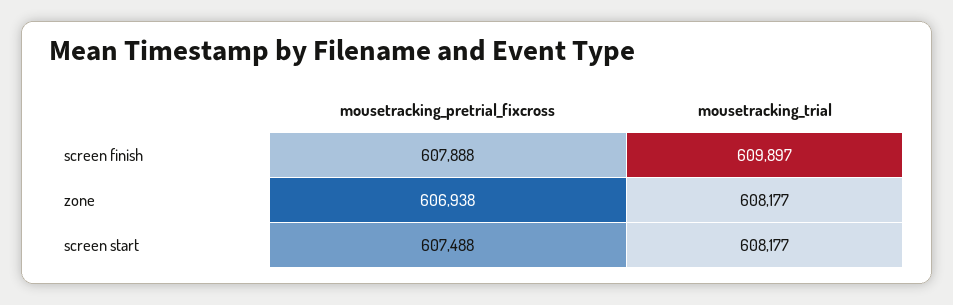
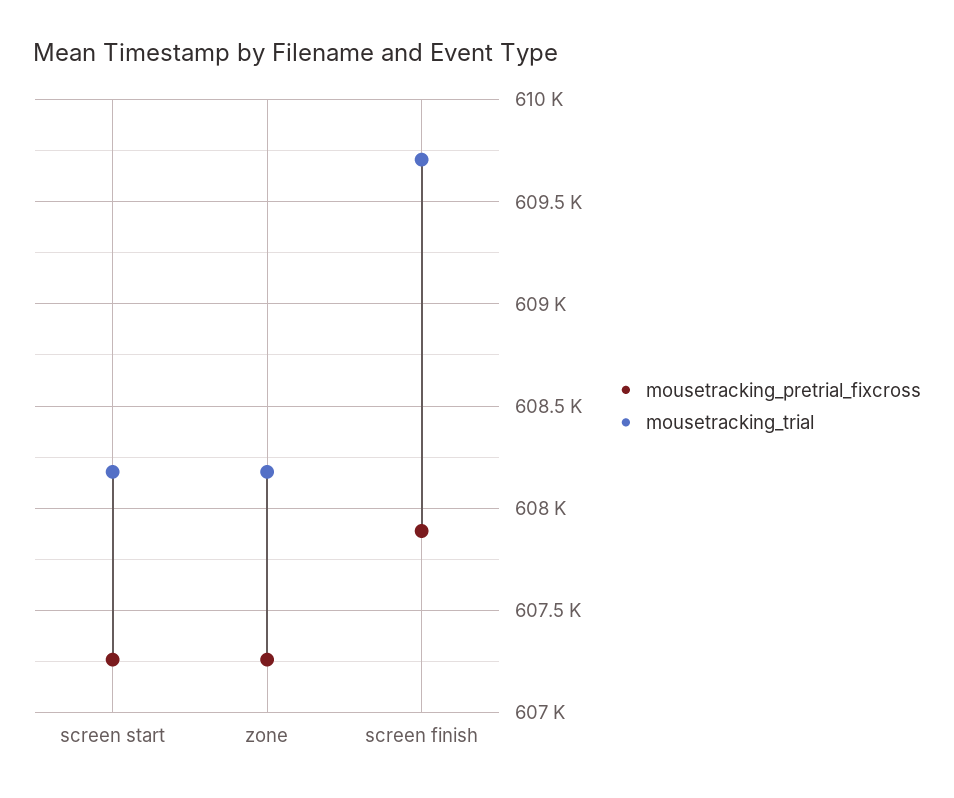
mousetracking_trial, screen finish: 609897 -> 609700
mousetracking_pretrial_fixcross, zone: 606938 -> 607250
mousetracking_pretrial_fixcross, screen start: 607488 -> 607250

